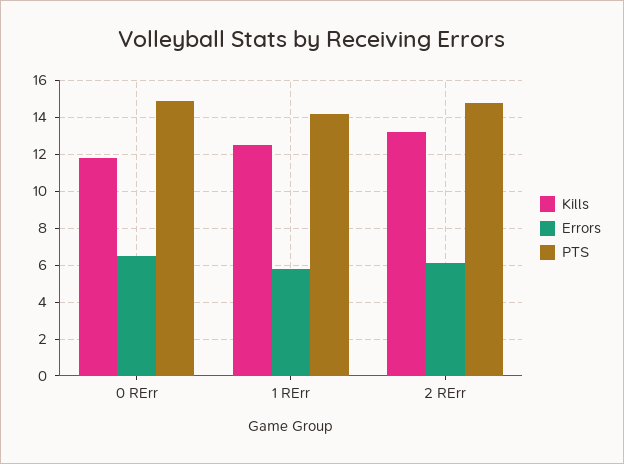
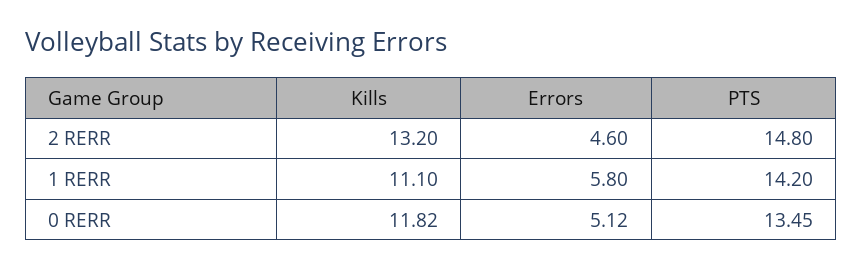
Errors, 0 RErr: 6.5 -> 5.12
PTS, 0 RErr: 15 -> 13.45
Kills, 1 RErr: 12.5 -> 11.1
Errors, 2 RErr: 6 -> 4.6

